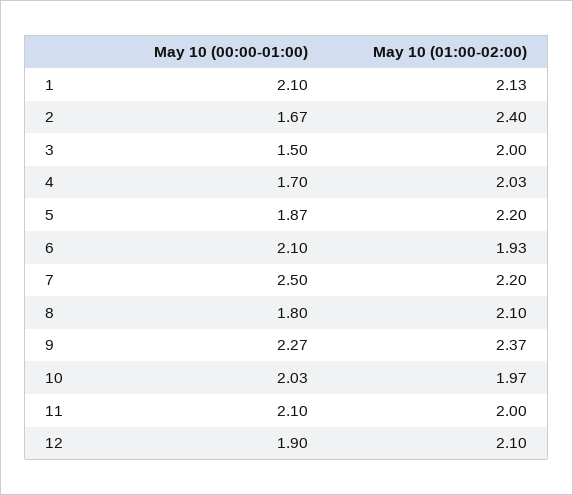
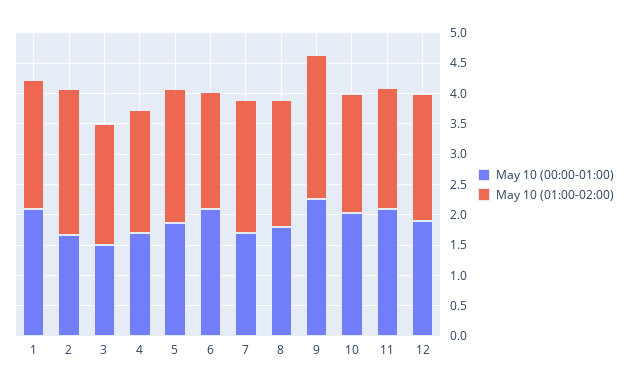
May 10 (00:00-01:00), 7: 2.5 -> 1.75

